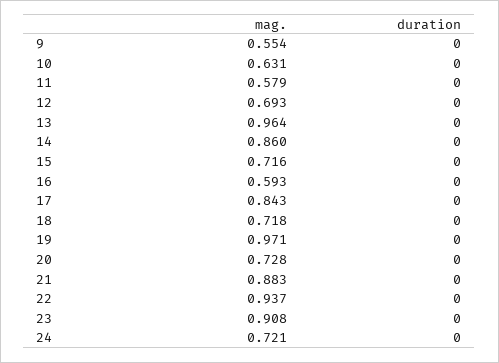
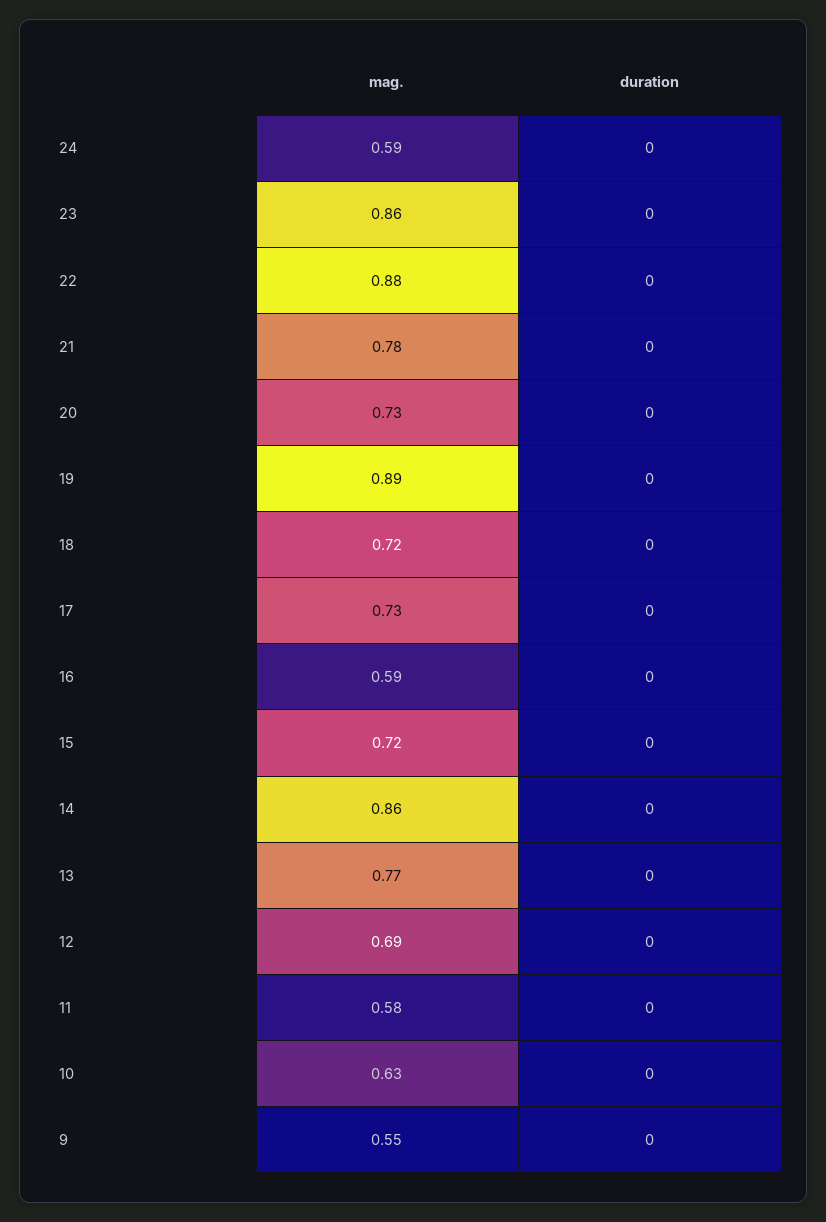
mag., 13: 0.964 -> 0.77
mag., 17: 0.843 -> 0.73
mag., 19: 0.971 -> 0.89
mag., 21: 0.883 -> 0.78
mag., 22: 0.937 -> 0.88
mag., 23: 0.908 -> 0.86
mag., 24: 0.721 -> 0.59

